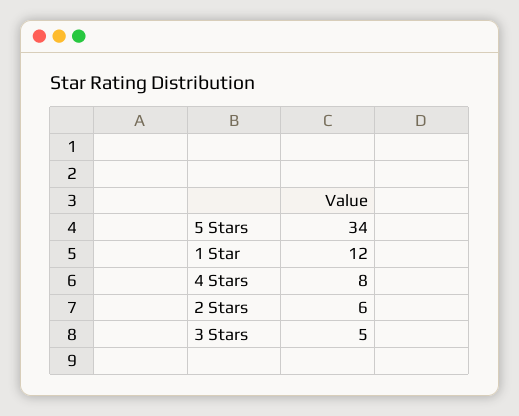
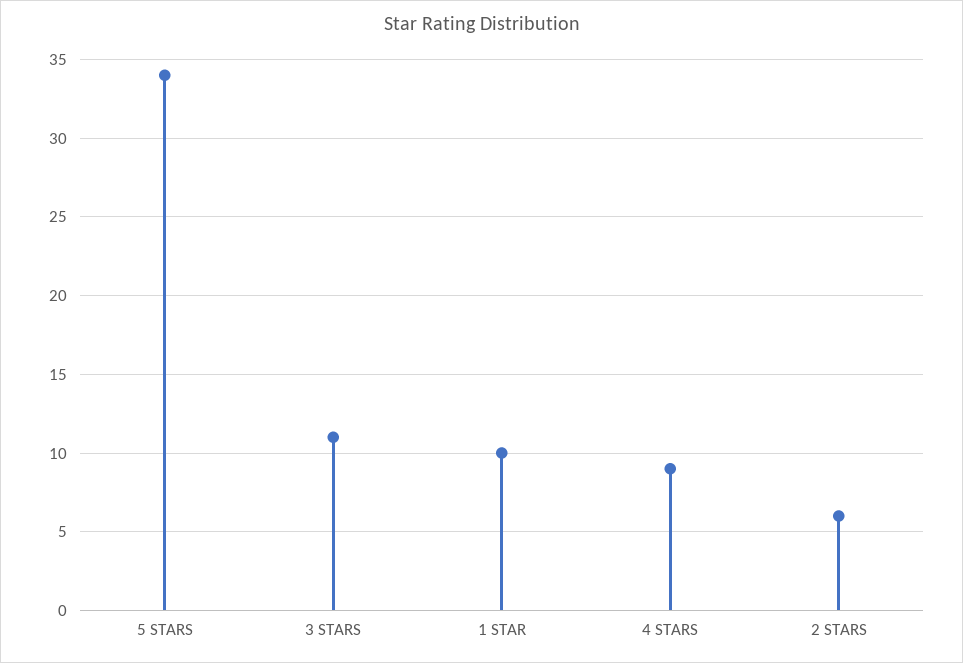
1 Star: 12 -> 10
4 Stars: 8 -> 9
3 Stars: 5 -> 11

